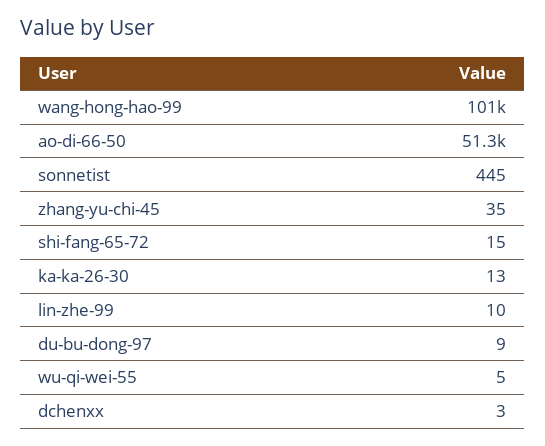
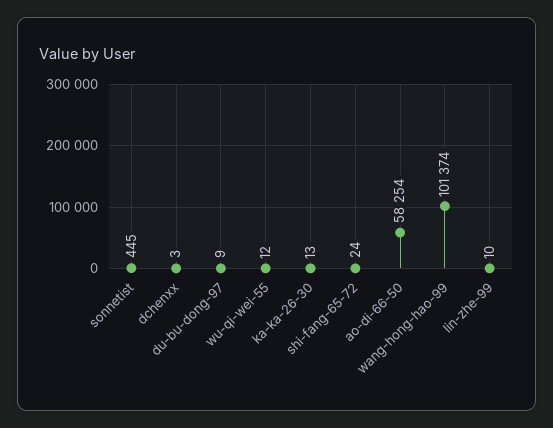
ao-di-66-50: 51300 -> 58254
zhang-yu-chi-45: 35 -> none
shi-fang-65-72: 15 -> 24
wu-qi-wei-55: 5 -> 12

